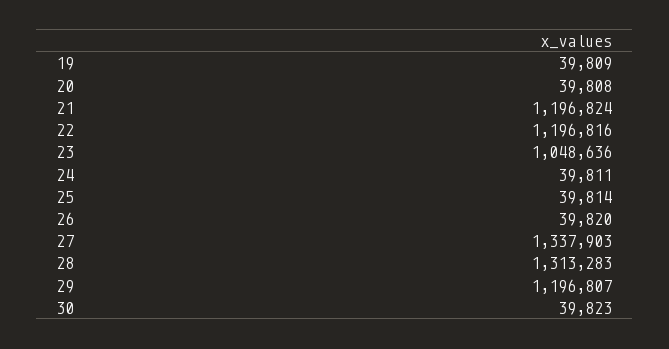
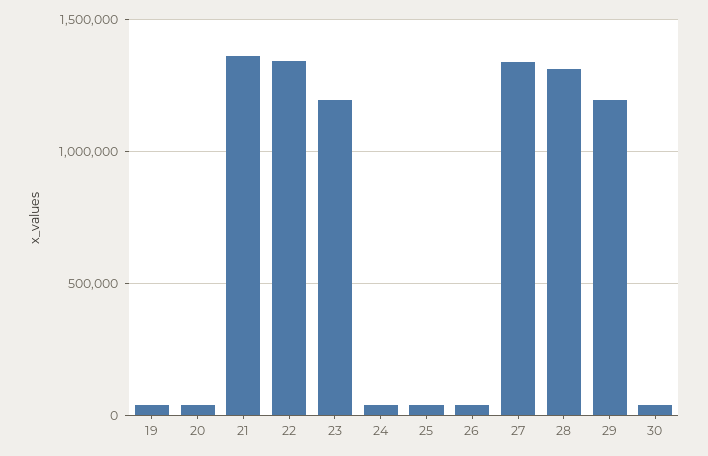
21: 1196824 -> 1350000
22: 1196816 -> 1350000
23: 1048636 -> 1200000

